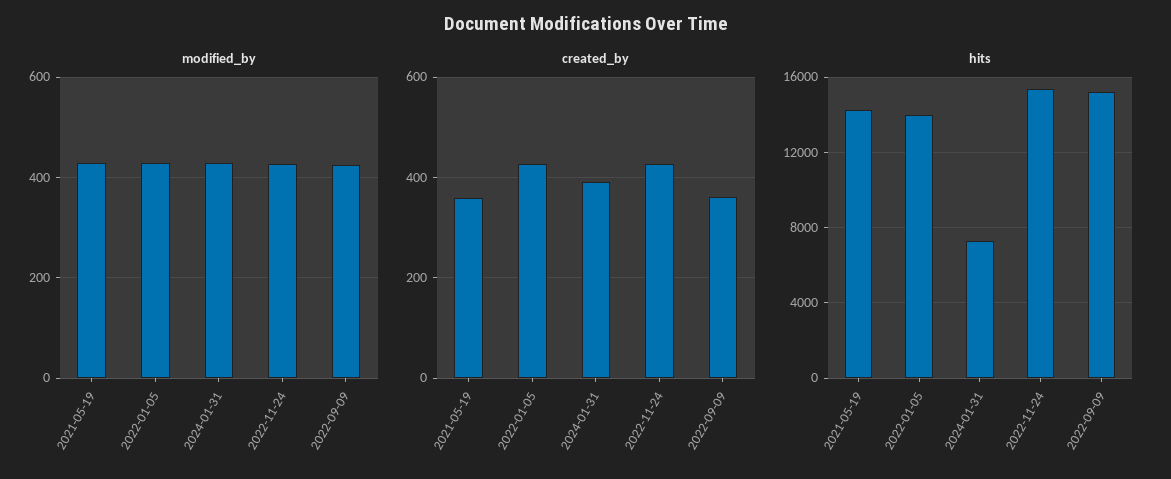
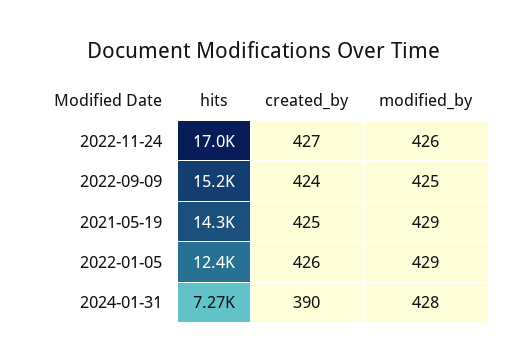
created_by, 2021-05-19: 360 -> 425
created_by, 2022-09-09: 360 -> 424
hits, 2022-01-05: 14000 -> 12400
hits, 2022-11-24: 15500 -> 17000

